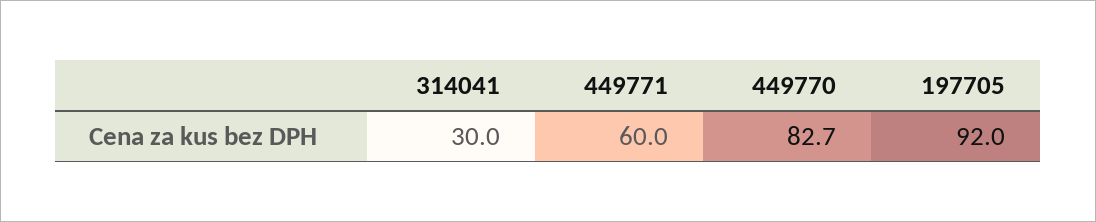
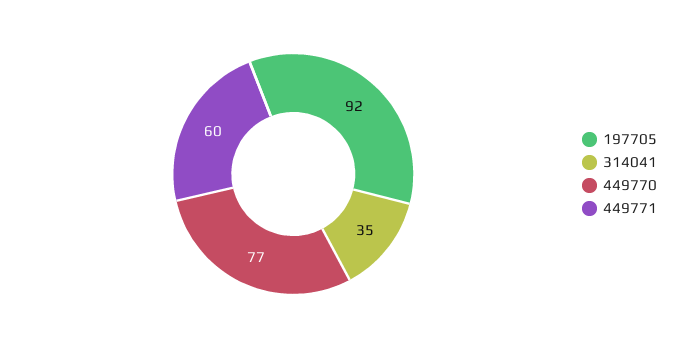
314041: 30 -> 35
449770: 82.7 -> 77

